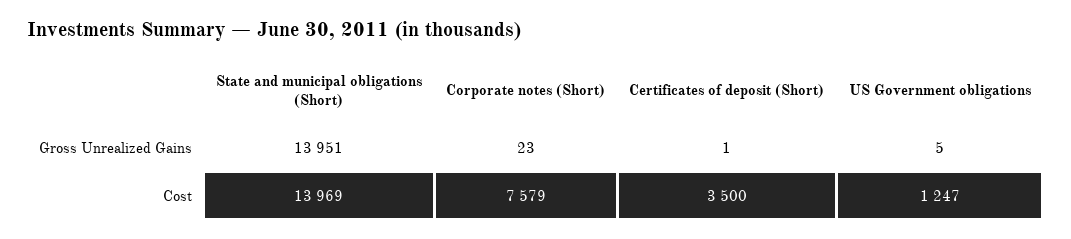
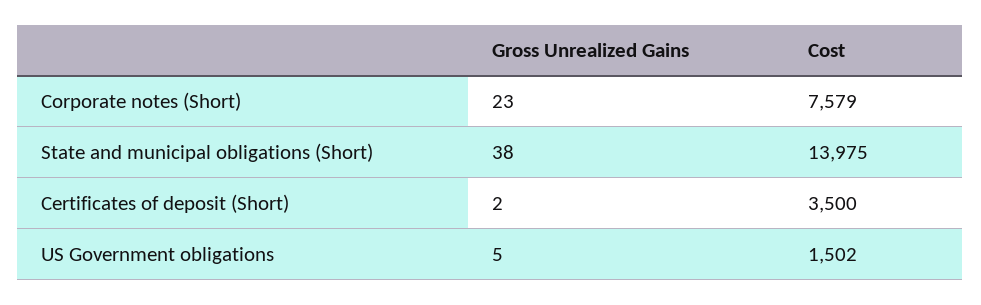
State and municipal obligations (Short), Gross Unrealized Gains: 13951 -> 38
Certificates of deposit (Short), Gross Unrealized Gains: 1 -> 2
State and municipal obligations (Short), Cost: 13969 -> 13975
US Government obligations, Cost: 1247 -> 1502

